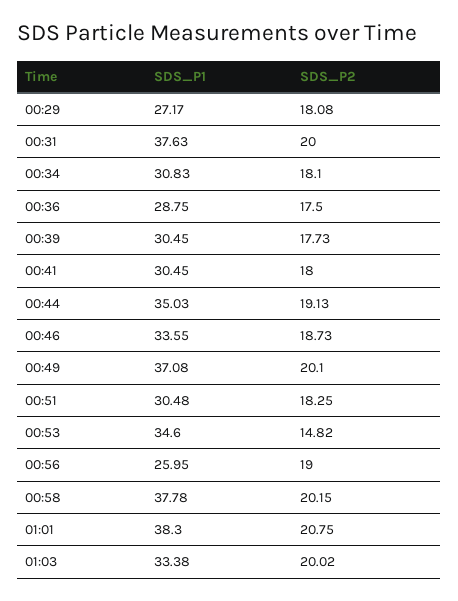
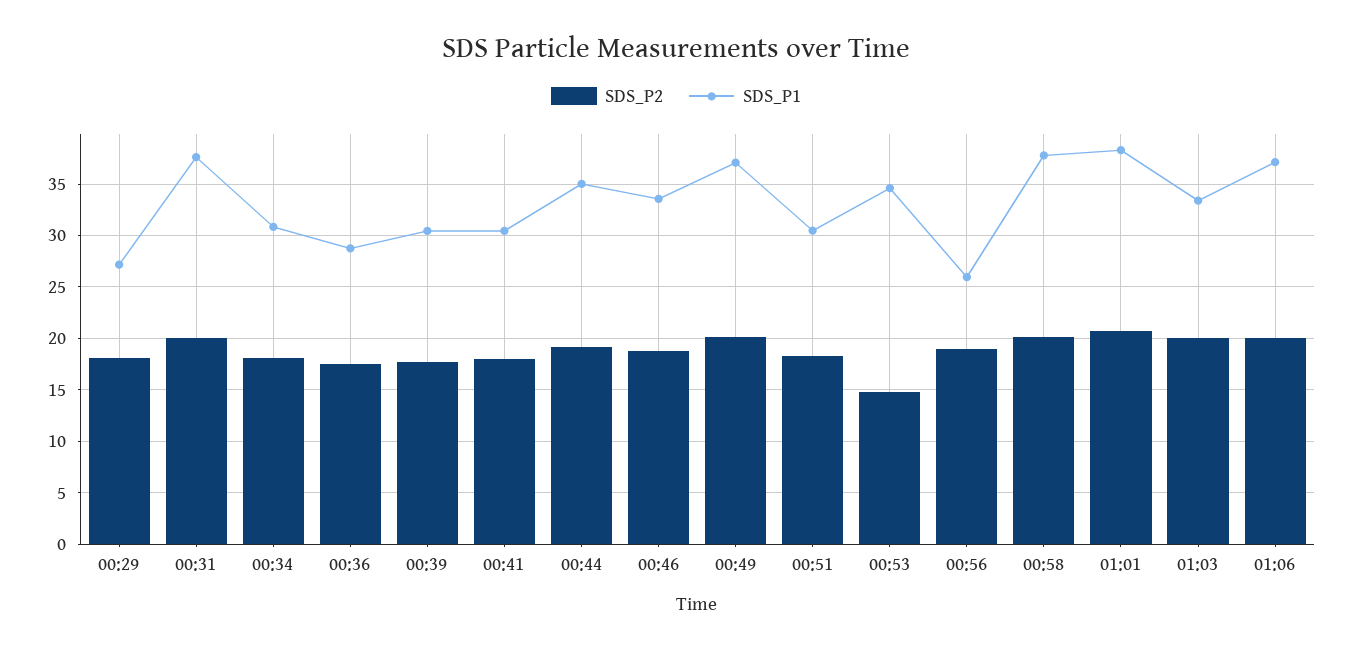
SDS_P2, 01:06: none -> 20
SDS_P1, 01:06: none -> 37

